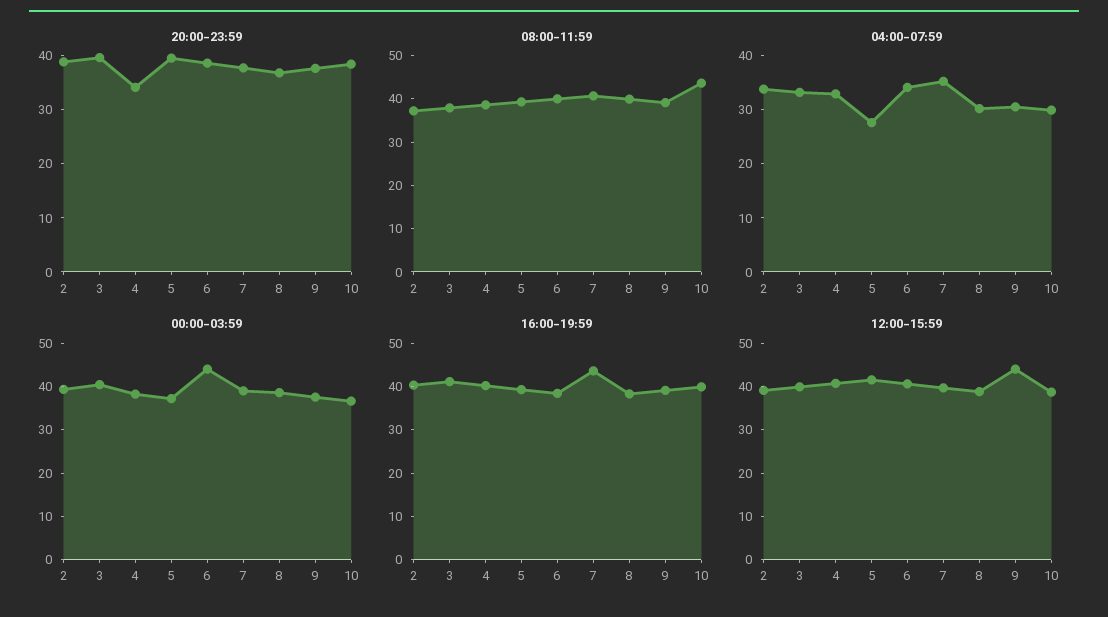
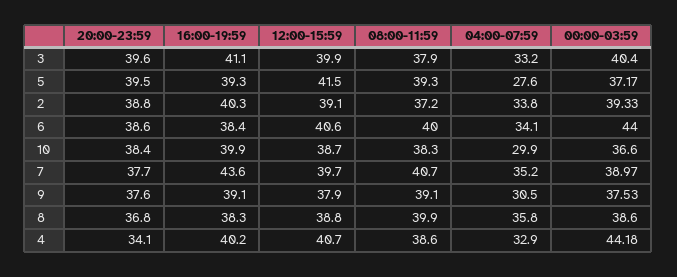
08:00-11:59, 10: 44 -> 38.3
04:00-07:59, 8: 30 -> 35.8
00:00-03:59, 4: 38 -> 44.18
12:00-15:59, 9: 44 -> 37.9

